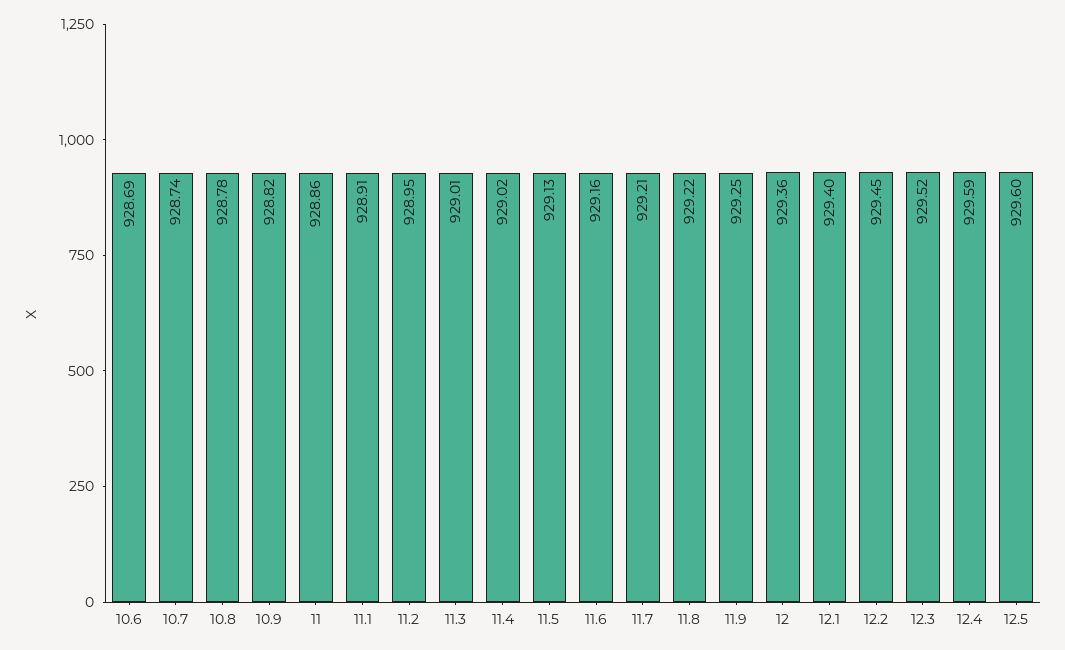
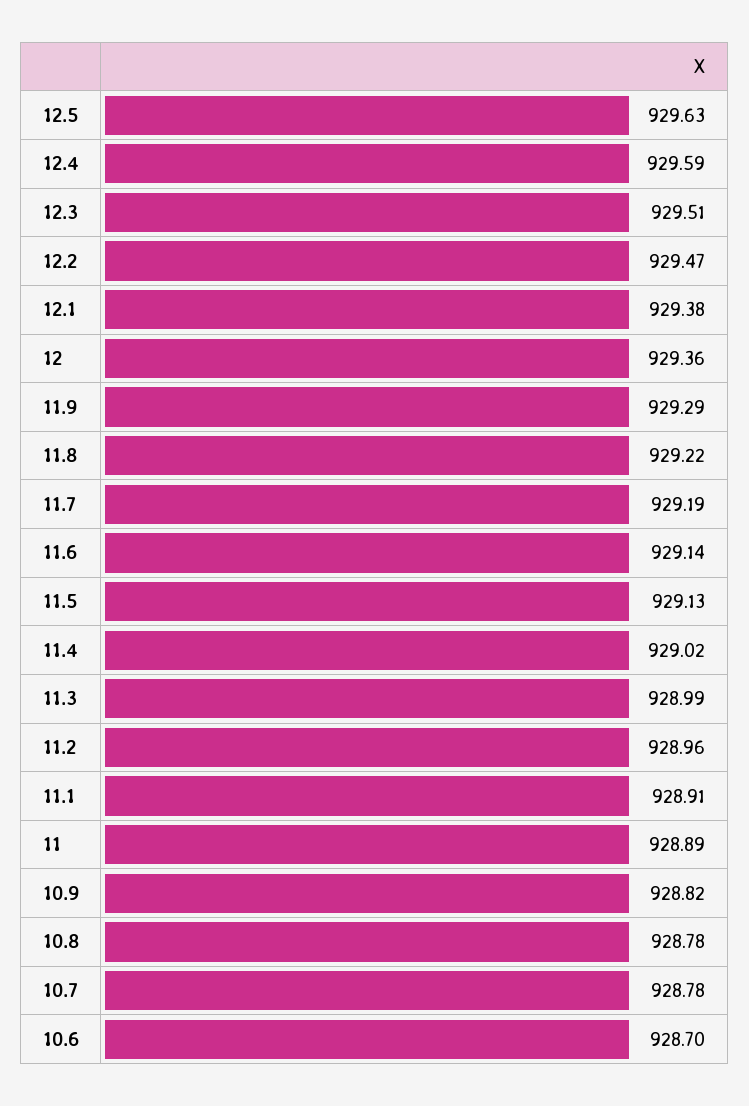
10.6: 928.69 -> 928.7
10.7: 928.74 -> 928.78
11: 928.86 -> 928.89
11.2: 928.95 -> 928.96
11.3: 929.01 -> 928.99
11.6: 929.16 -> 929.14
11.7: 929.21 -> 929.19
11.9: 929.25 -> 929.29
12.1: 929.4 -> 929.38
12.2: 929.45 -> 929.47
12.3: 929.52 -> 929.51
12.5: 929.6 -> 929.63

